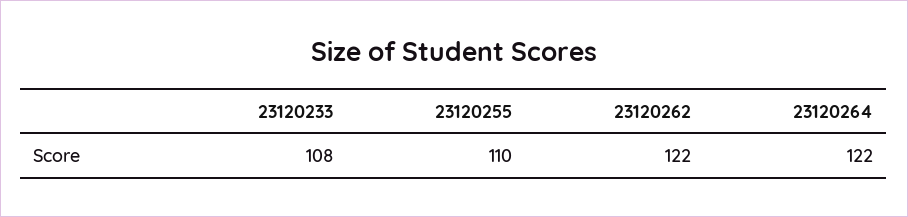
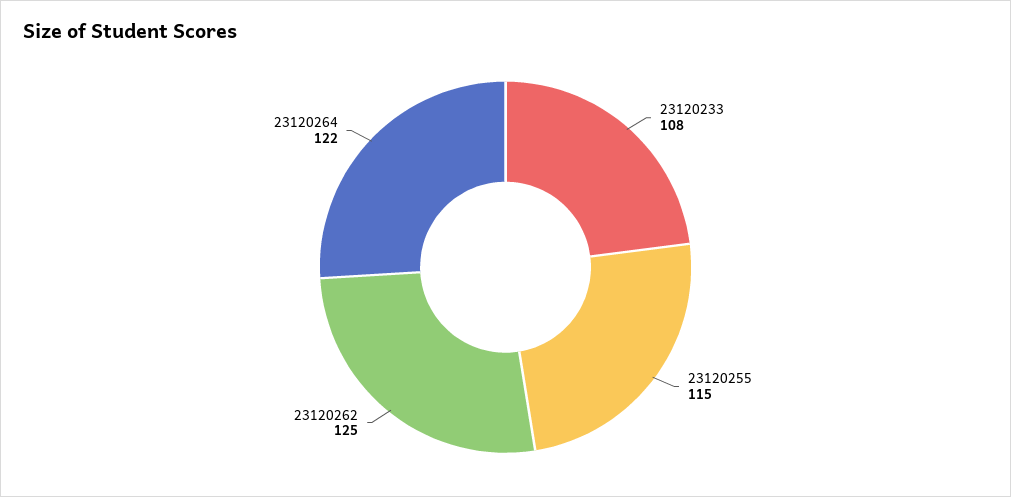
23120255: 110 -> 115
23120262: 122 -> 125

